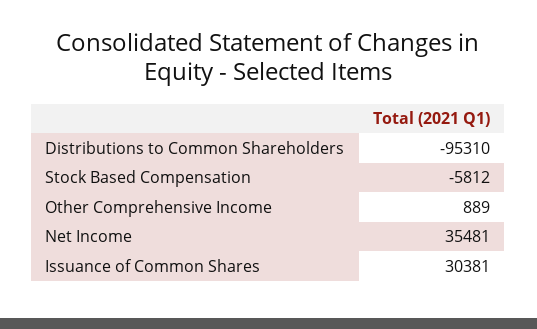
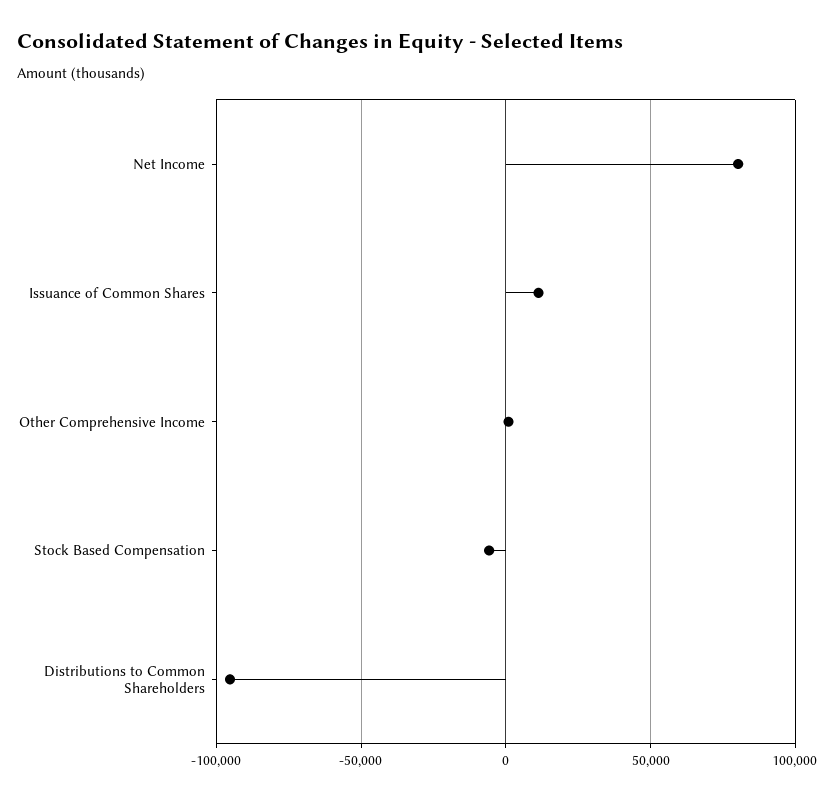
Net Income: 35481 -> 80000
Issuance of Common Shares: 30381 -> 10000

